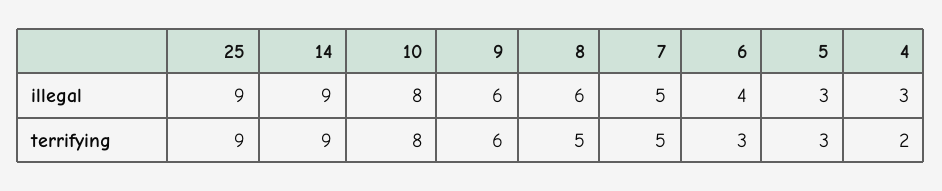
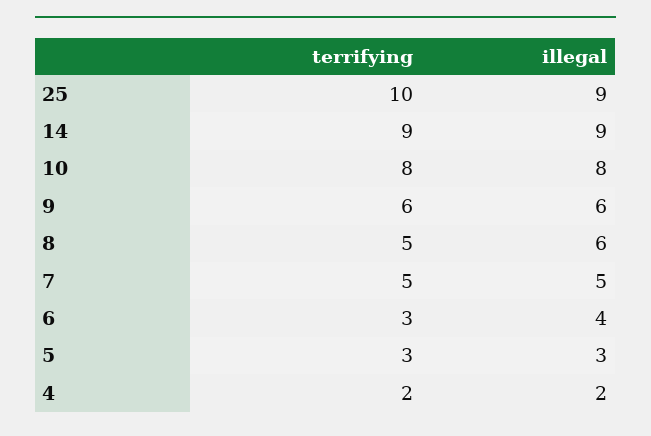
4, illegal: 3 -> 2
25, terrifying: 9 -> 10

